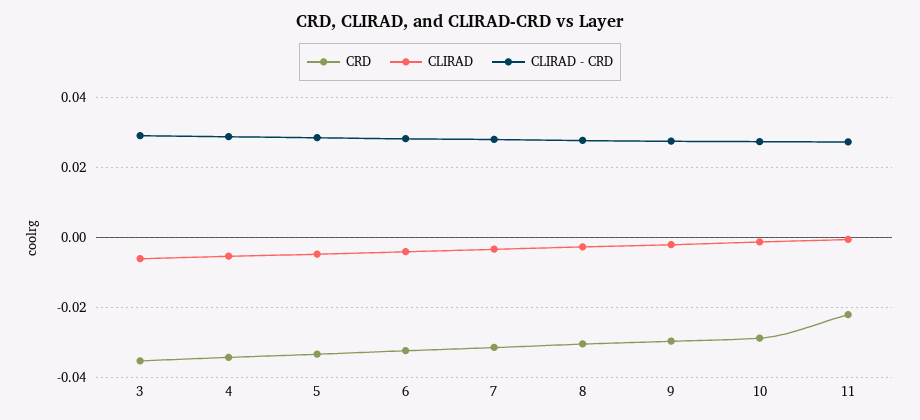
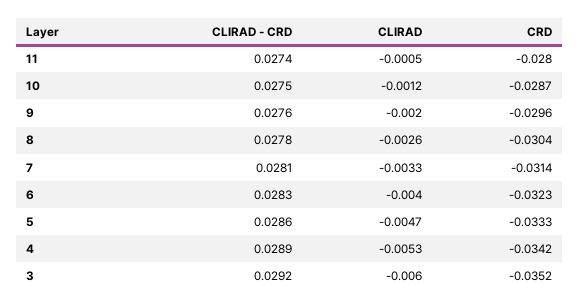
CRD, 11: -0.022 -> -0.028

